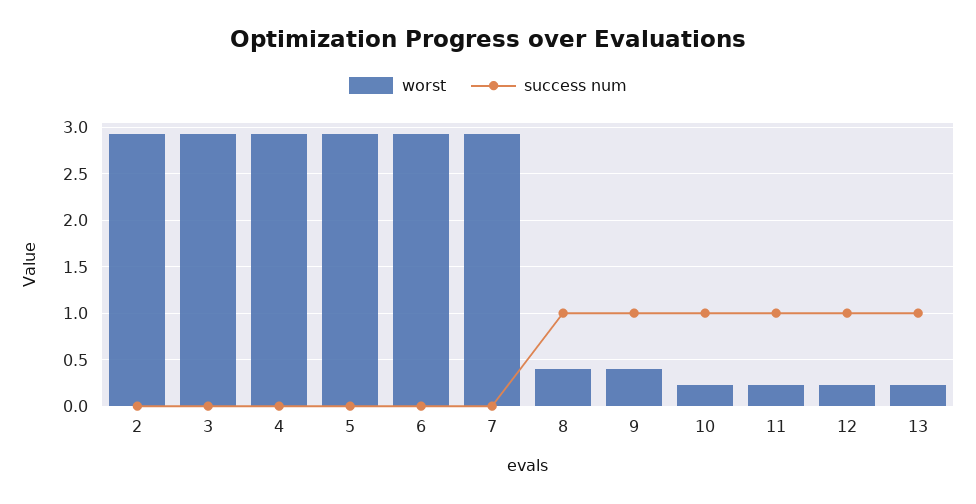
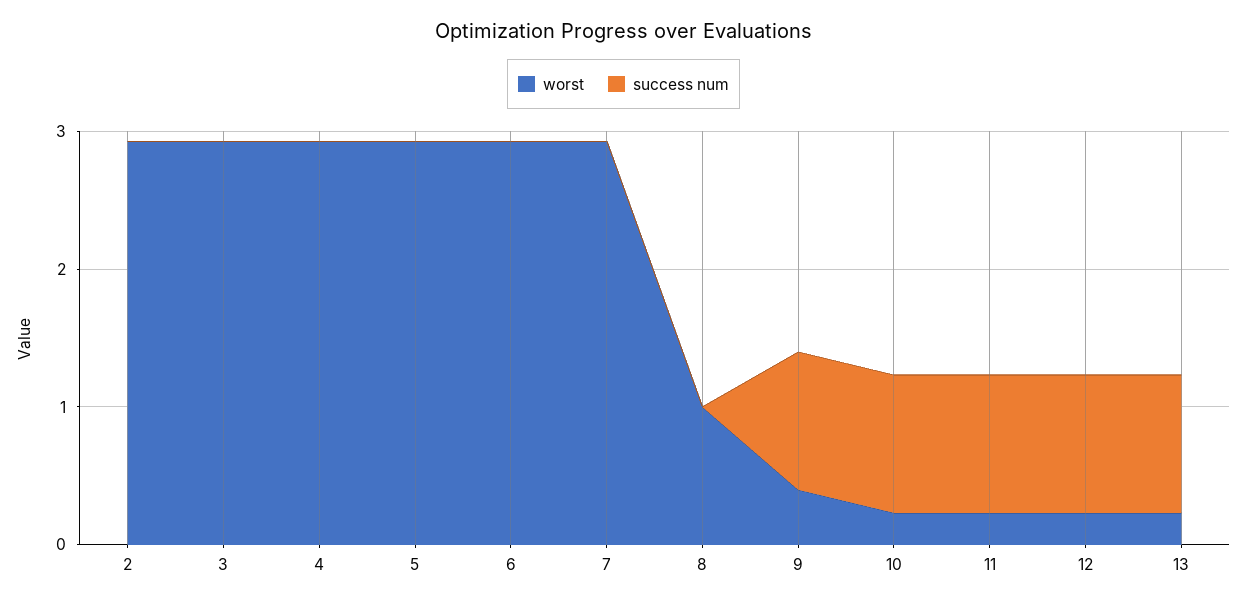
worst, 8: 0.4 -> 1
success num, 8: 1 -> 0

